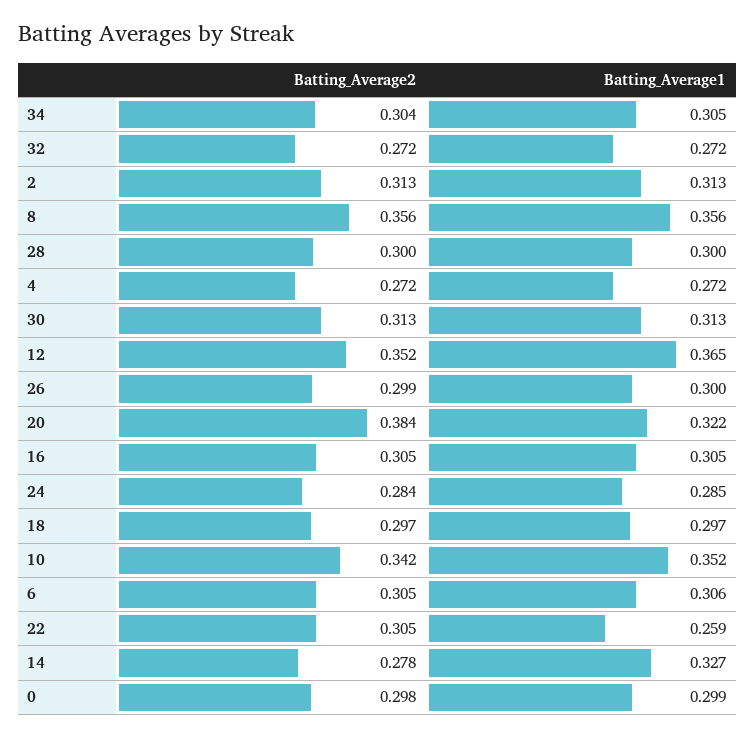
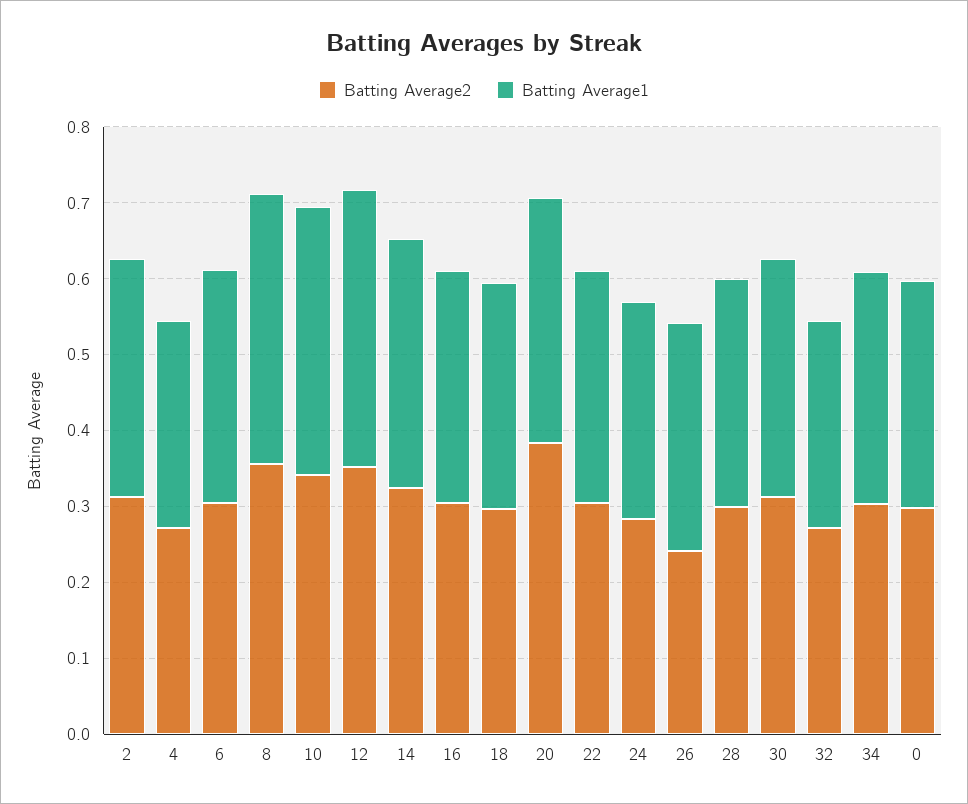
Batting_Average2, 26: 0.299 -> 0.24
Batting_Average1, 22: 0.259 -> 0.3
Batting_Average2, 14: 0.278 -> 0.32

